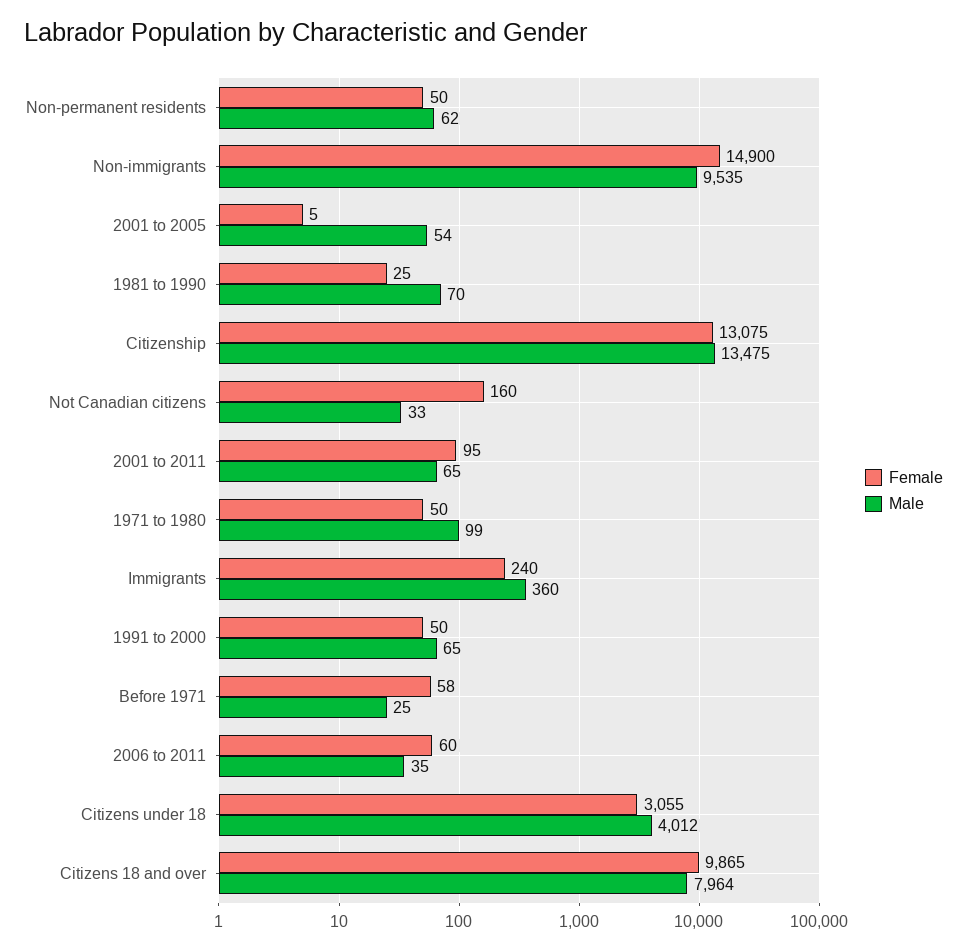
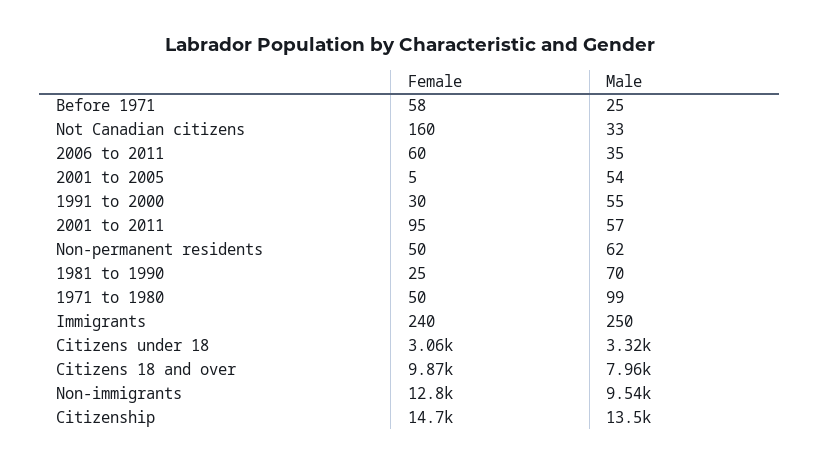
Female, Non-immigrants: 14900 -> 12800
Female, Citizenship: 13075 -> 14700
Male, 2001 to 2011: 65 -> 57
Male, Immigrants: 360 -> 250
Female, 1991 to 2000: 50 -> 30
Male, 1991 to 2000: 65 -> 55
Male, Citizens under 18: 4012 -> 3320

